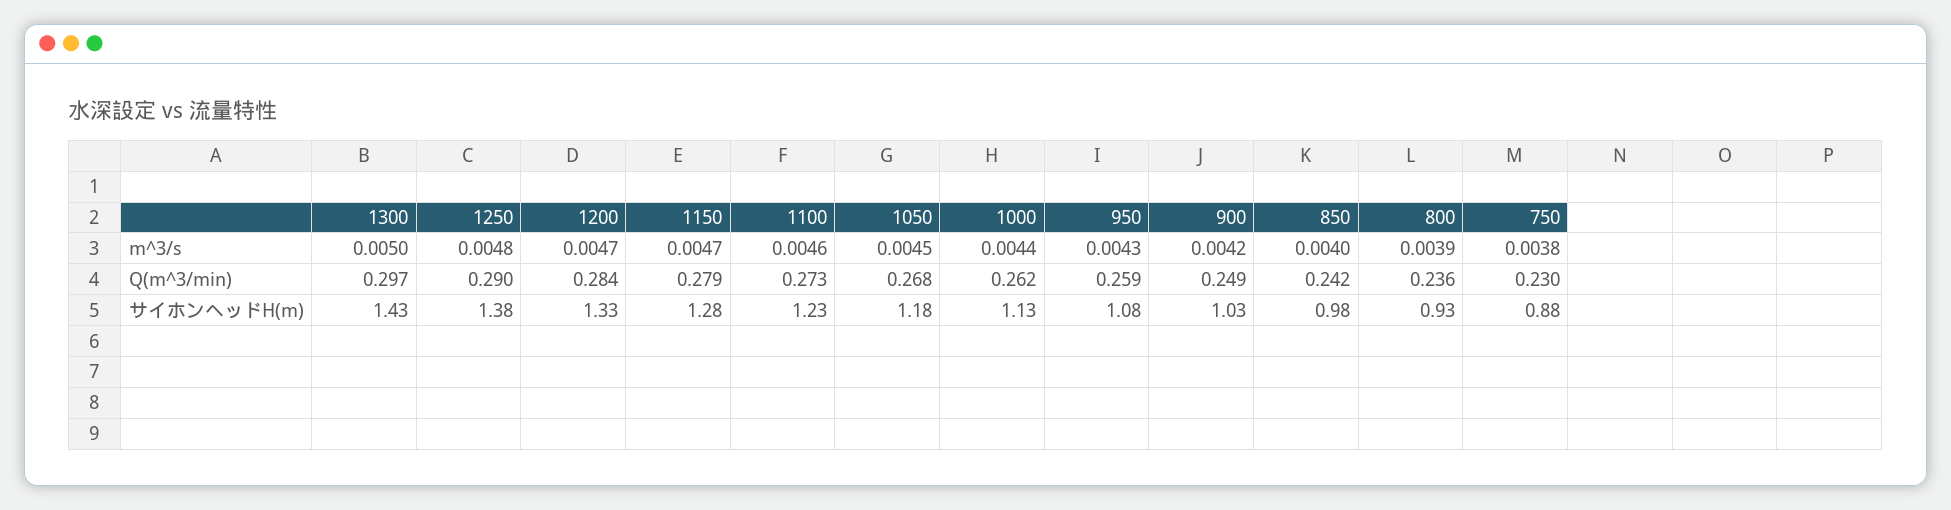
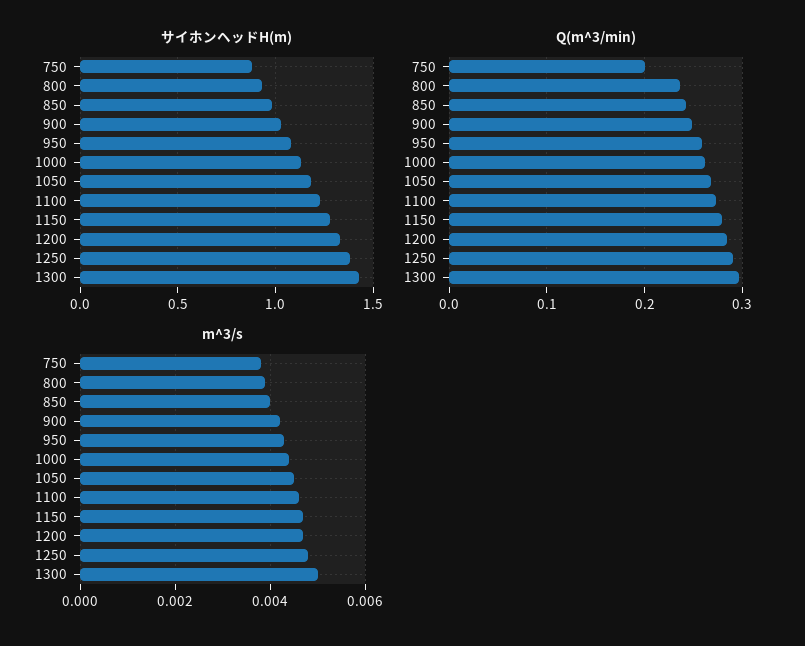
Q(m^3/min), 750: 0.23 -> 0.2

